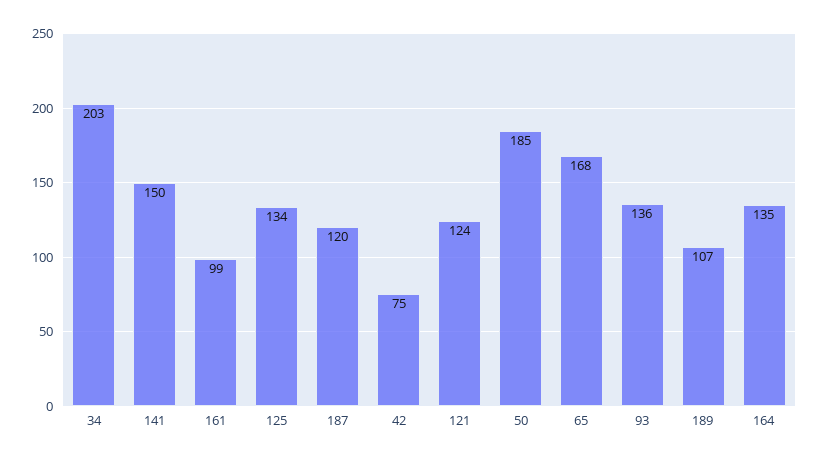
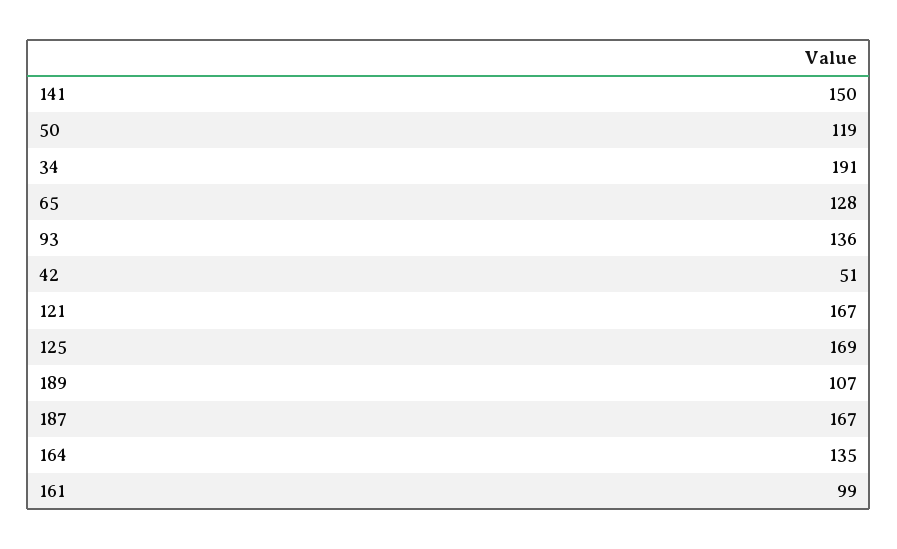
34: 203 -> 191
125: 134 -> 169
187: 120 -> 167
42: 75 -> 51
121: 124 -> 167
50: 185 -> 119
65: 168 -> 128

